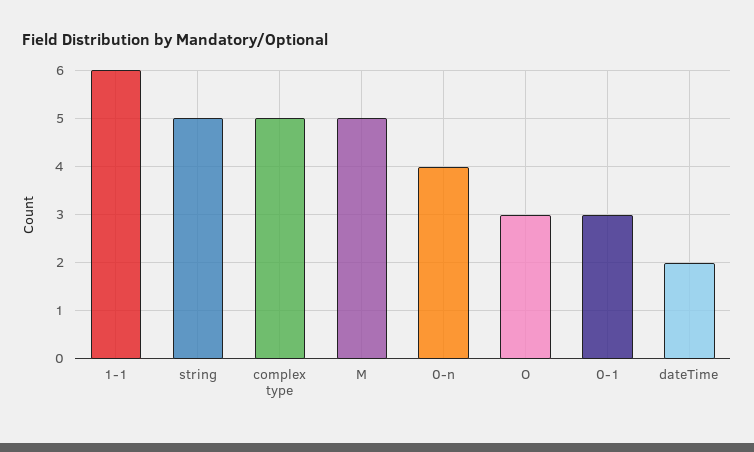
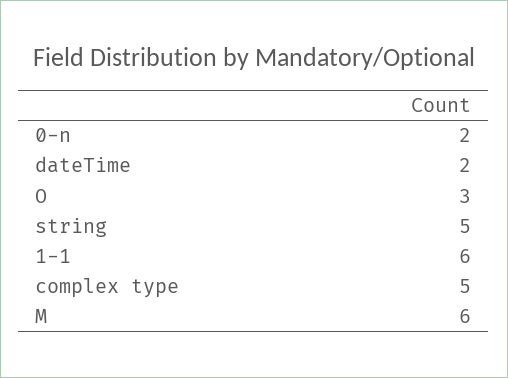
M: 5 -> 6
0-n: 4 -> 2
0-1: 3 -> none

